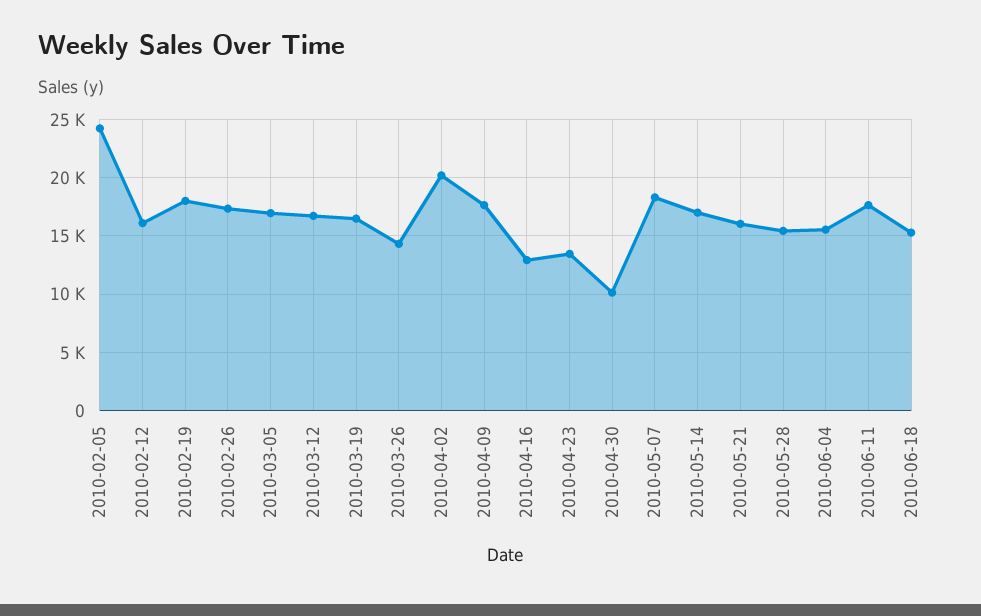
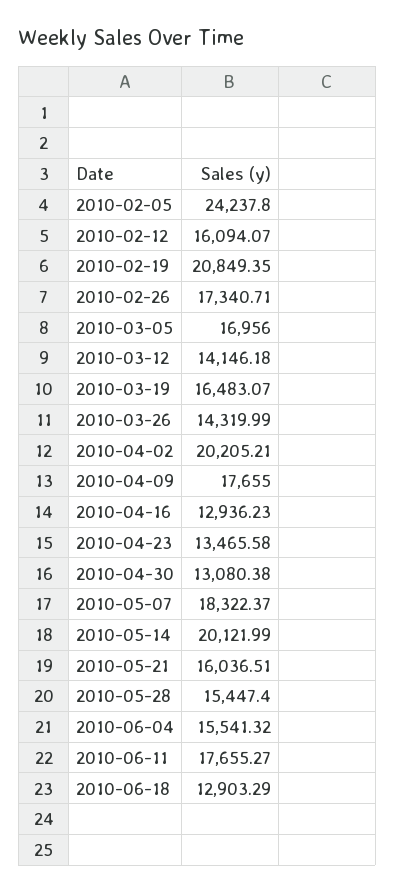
2010-02-19: 18000 -> 20849.35
2010-03-12: 17000 -> 14146.18
2010-04-30: 10000 -> 13080.38
2010-05-14: 17000 -> 20121.99
2010-06-18: 15000 -> 12903.29

